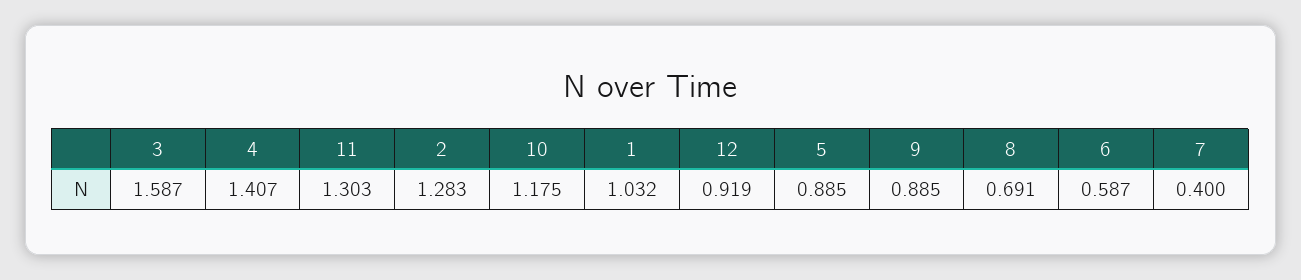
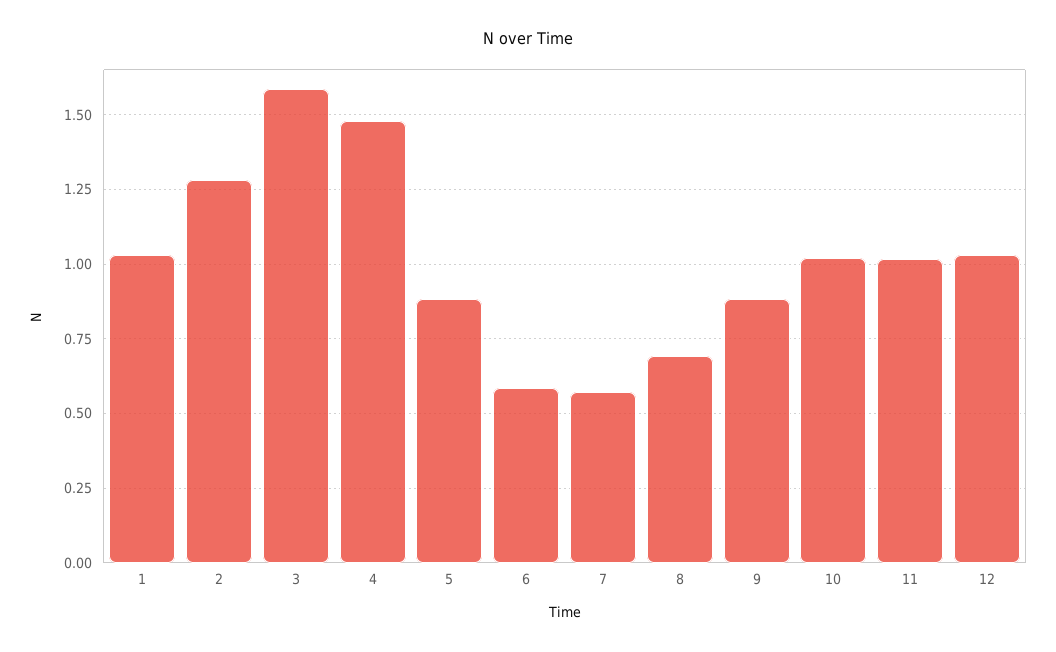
4: 1.407 -> 1.475
11: 1.303 -> 1.025
10: 1.175 -> 1.025
12: 0.919 -> 1.025
7: 0.4 -> 0.575

